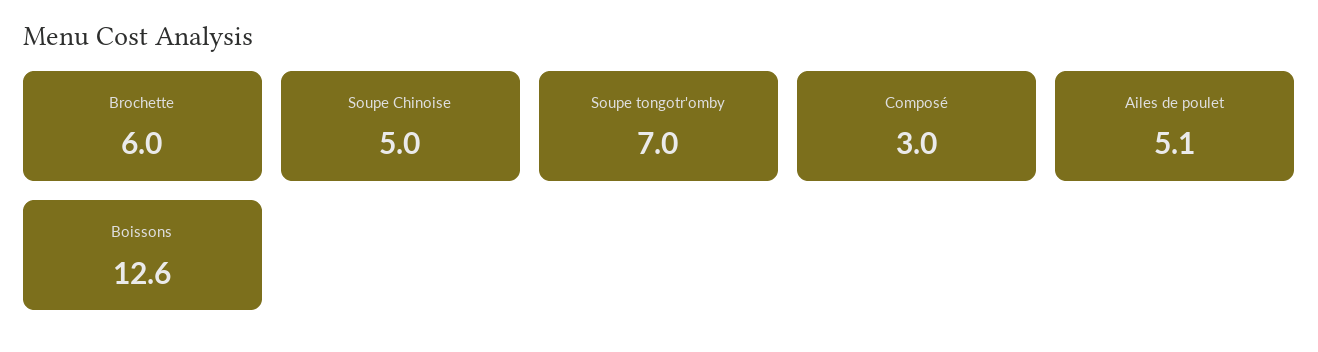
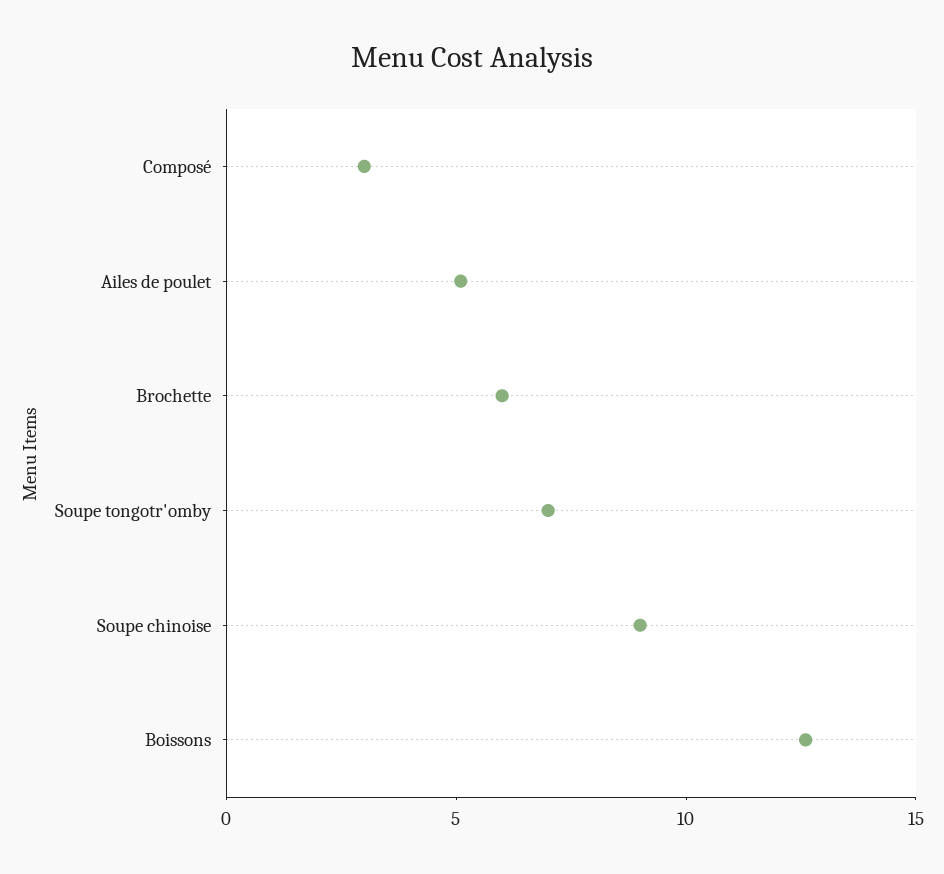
Soupe Chinoise: 5 -> 9

